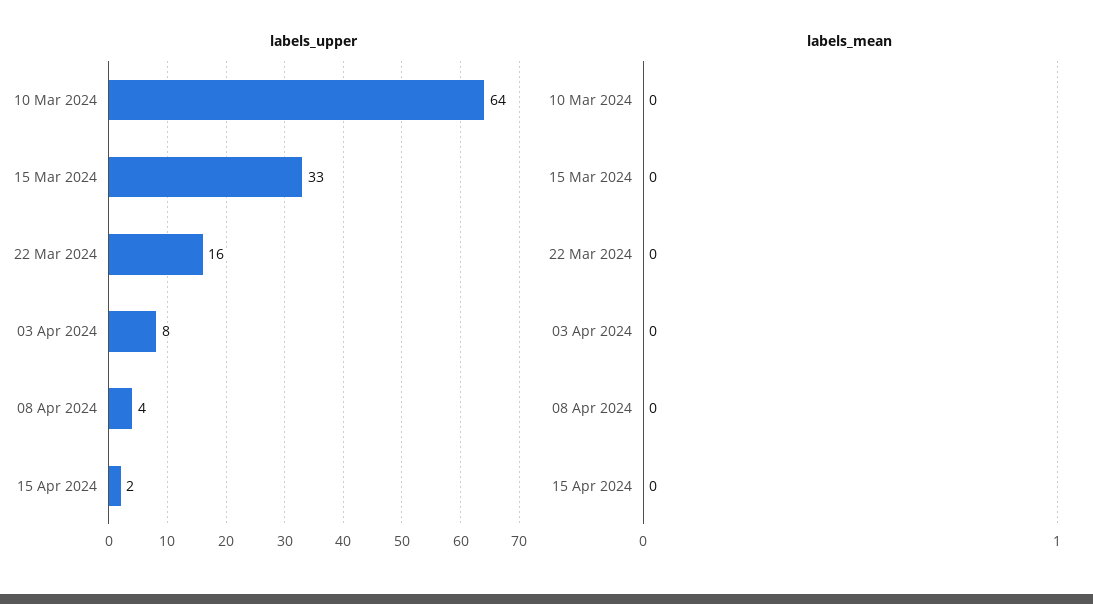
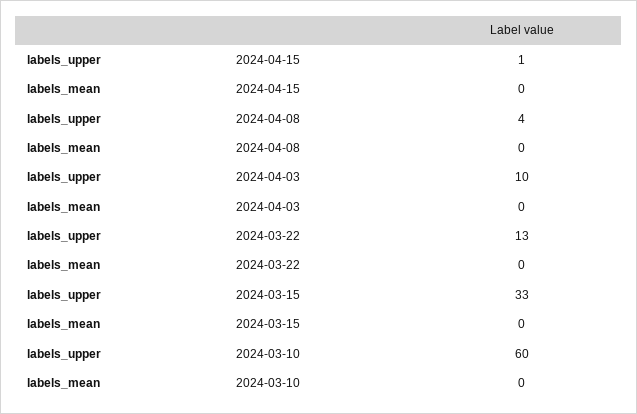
labels_upper, 10 Mar 2024: 64 -> 60
labels_upper, 22 Mar 2024: 16 -> 13
labels_upper, 03 Apr 2024: 8 -> 10
labels_upper, 15 Apr 2024: 2 -> 1

